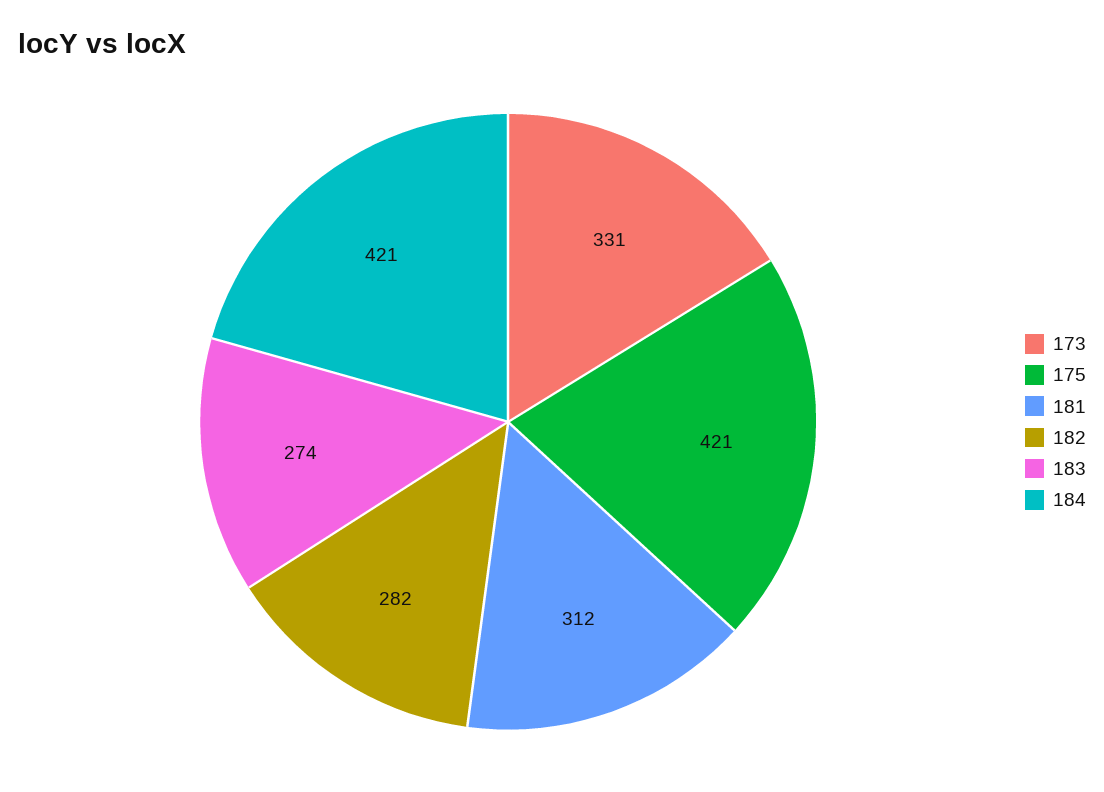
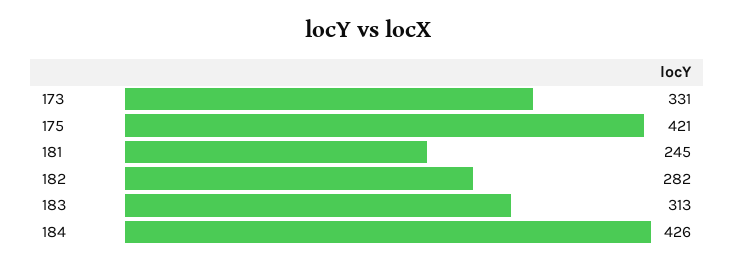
181: 312 -> 245
183: 274 -> 313
184: 421 -> 426

